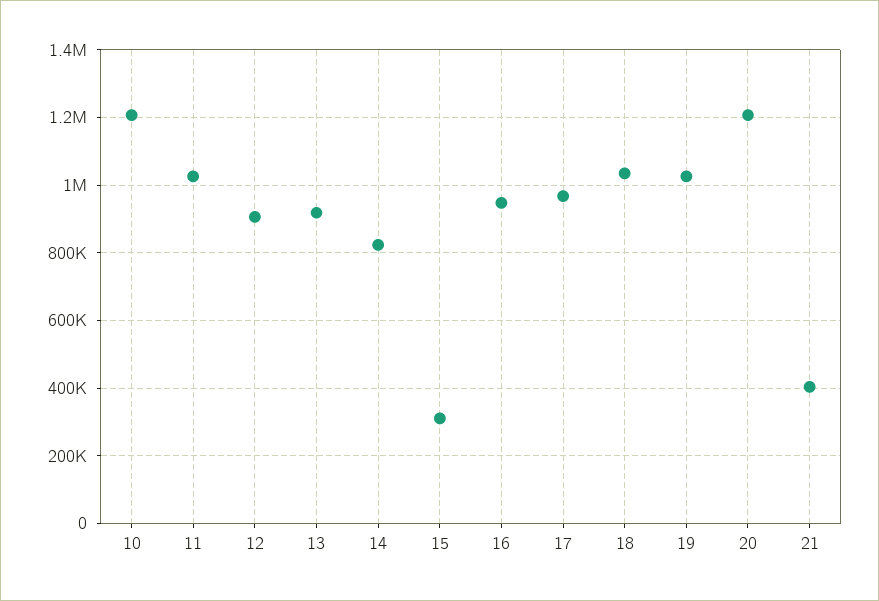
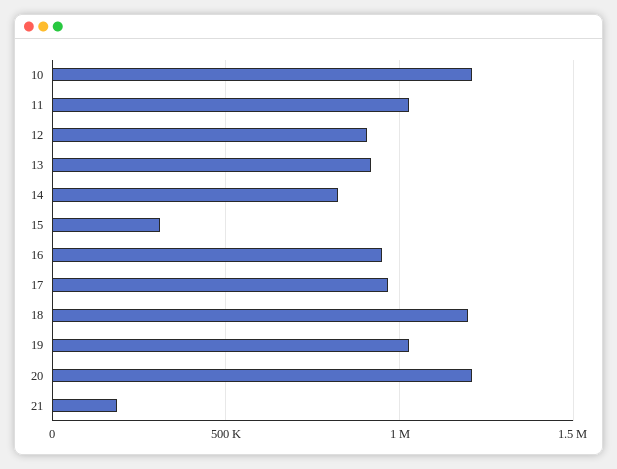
18: 1040000 -> 1200000
21: 400000 -> 200000

